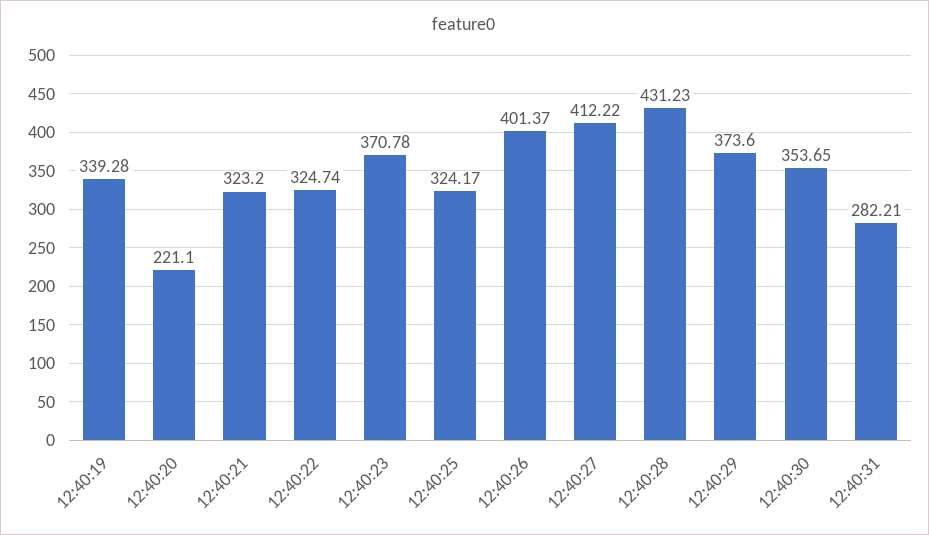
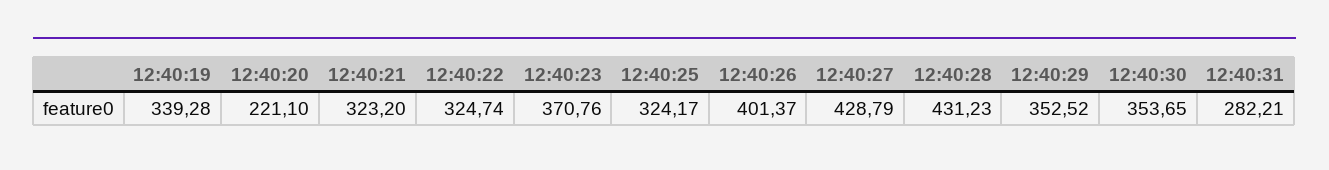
12:40:23: 370.78 -> 370.76
12:40:27: 412.22 -> 428.79
12:40:29: 373.6 -> 352.52

